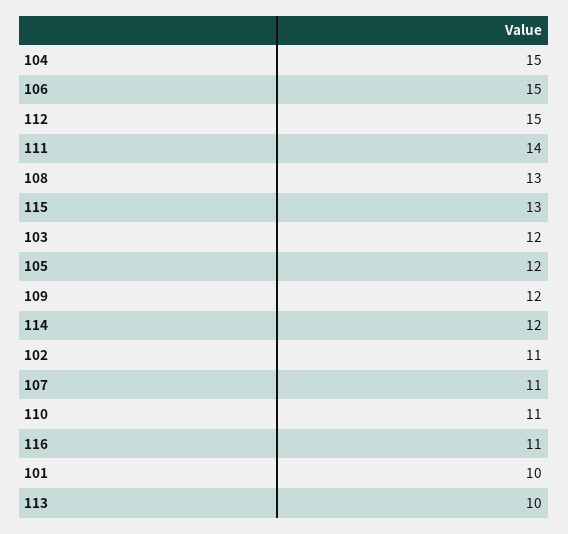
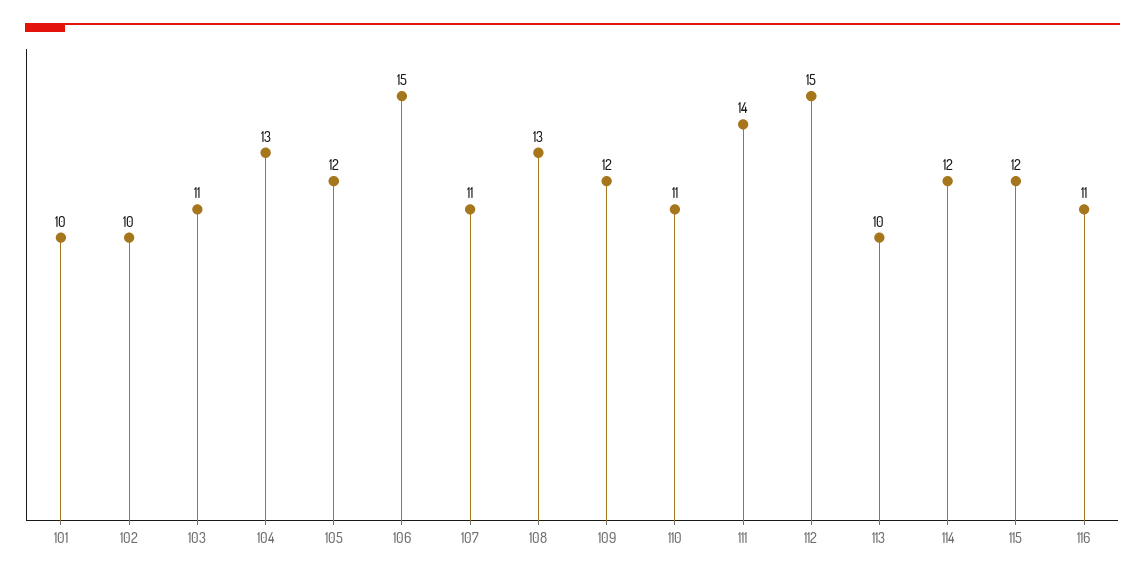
104: 15 -> 13
115: 13 -> 12
103: 12 -> 11
102: 11 -> 10

